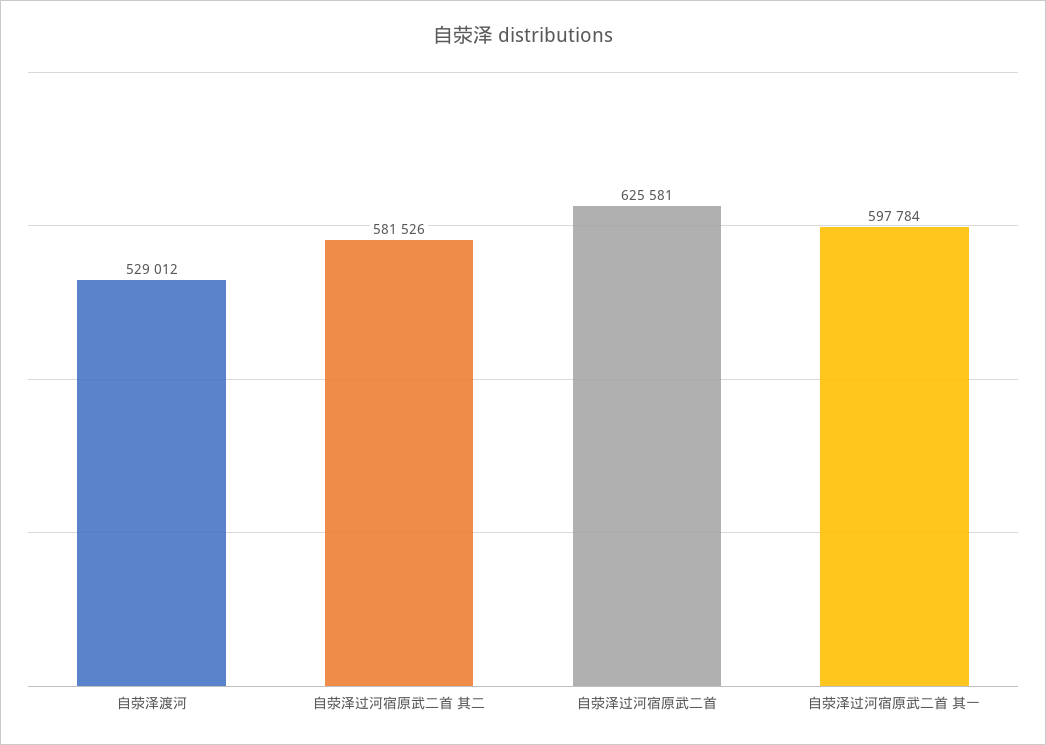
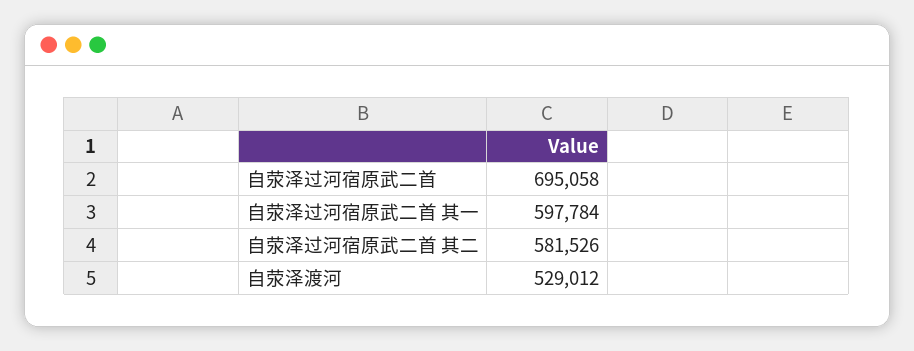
自荥泽过河宿原武二首: 625581 -> 695058

